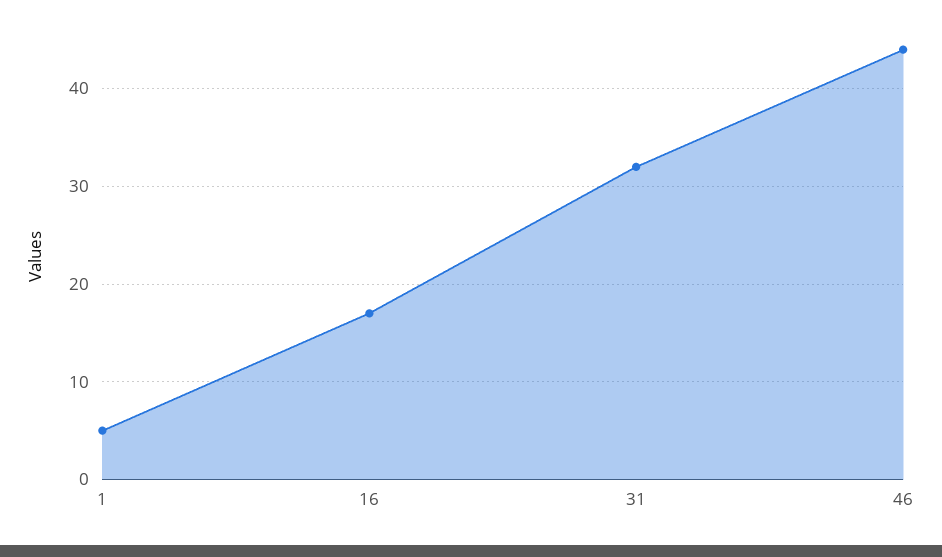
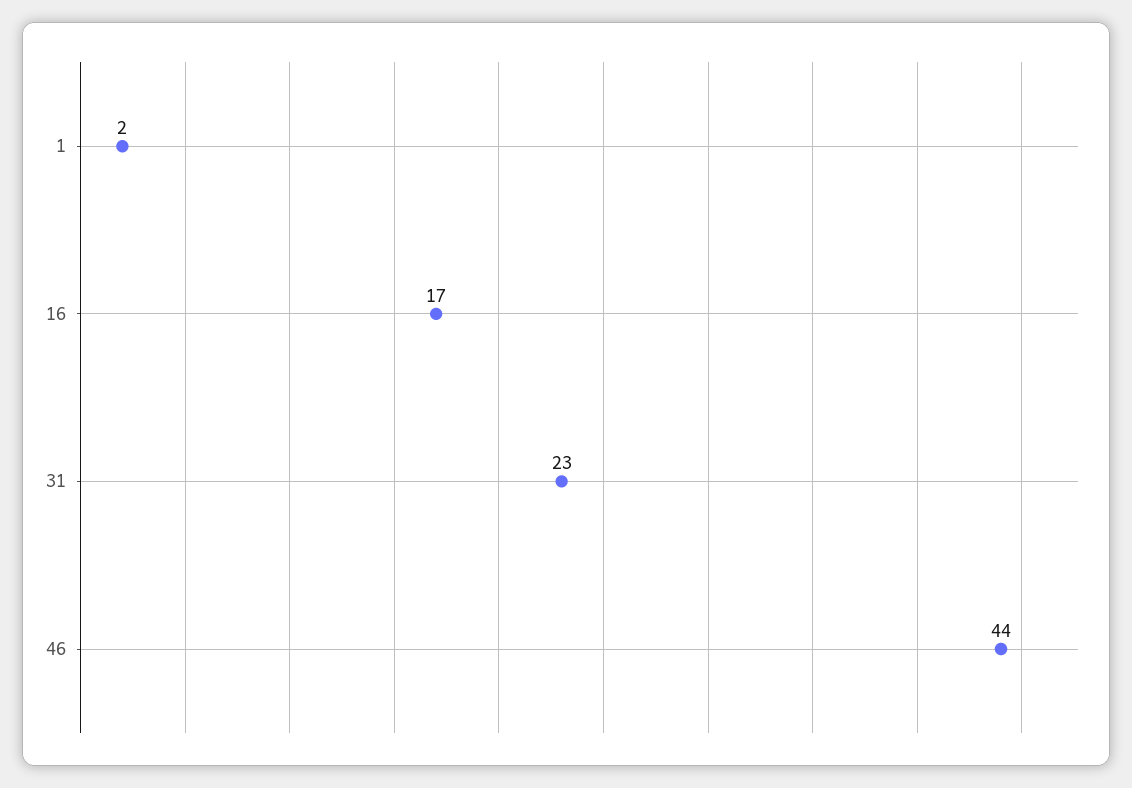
1: 5 -> 2
31: 32 -> 23

